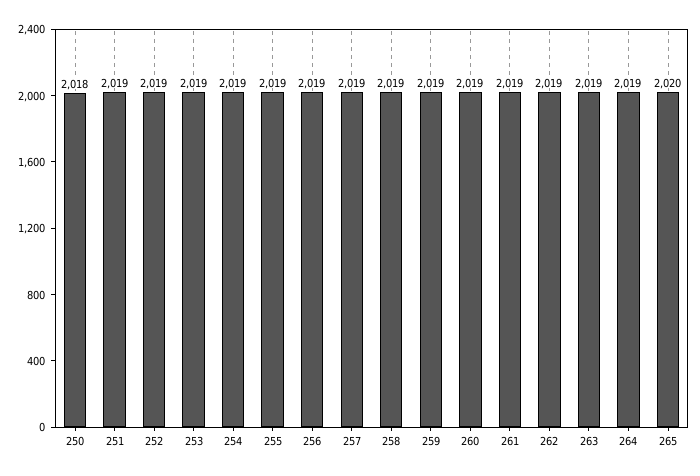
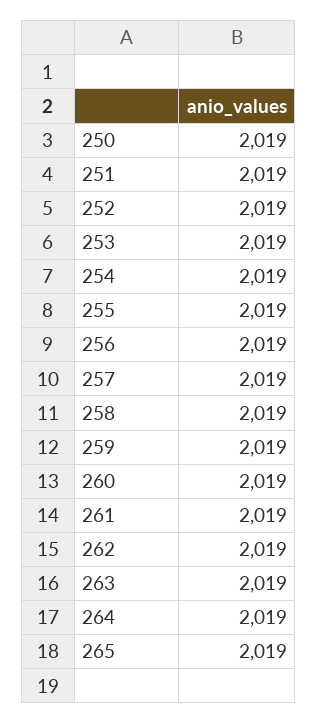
250: 2018 -> 2019
265: 2020 -> 2019

